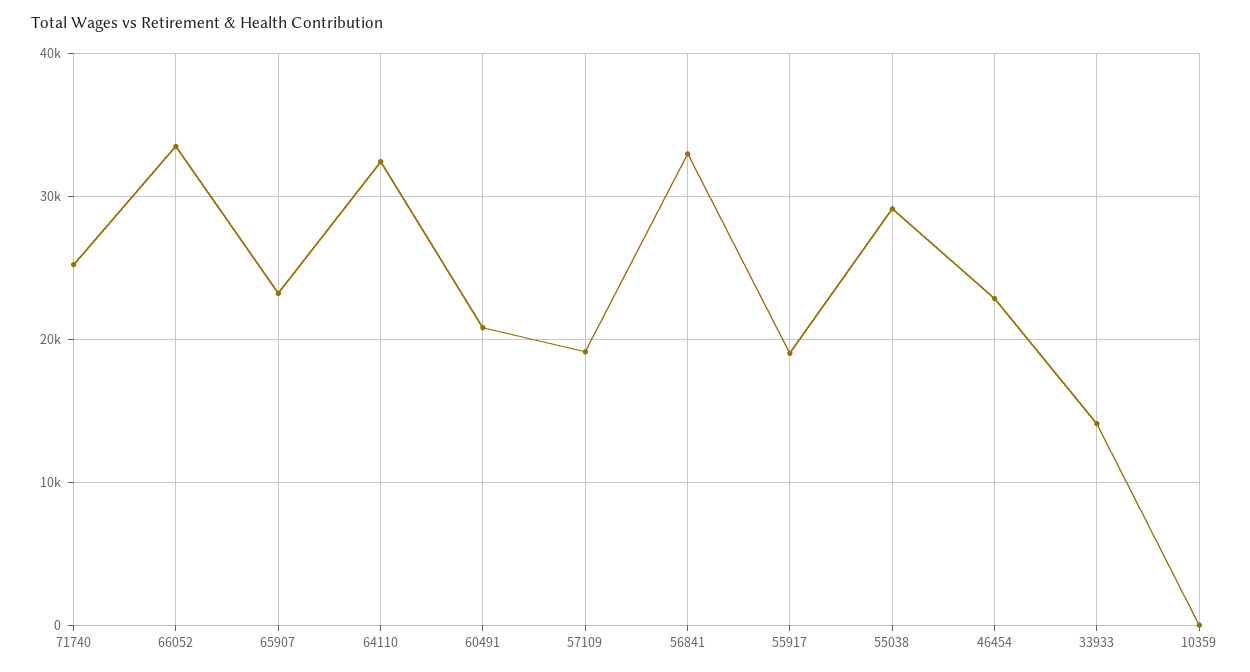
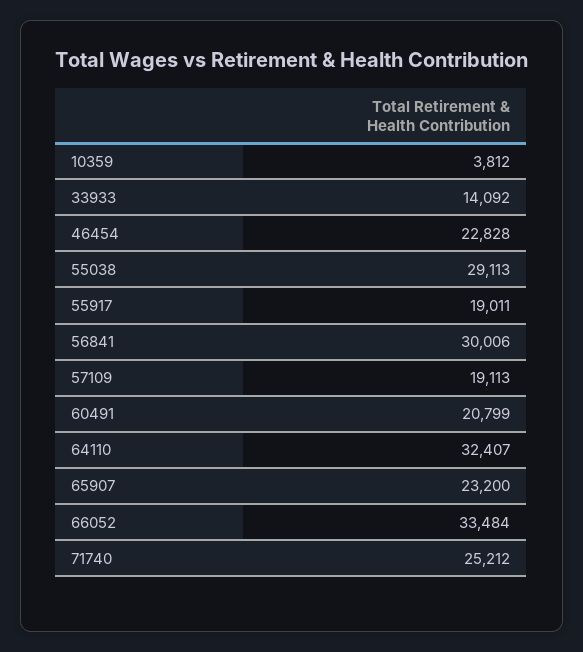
56841: 33000 -> 30006
10359: 0 -> 3812

